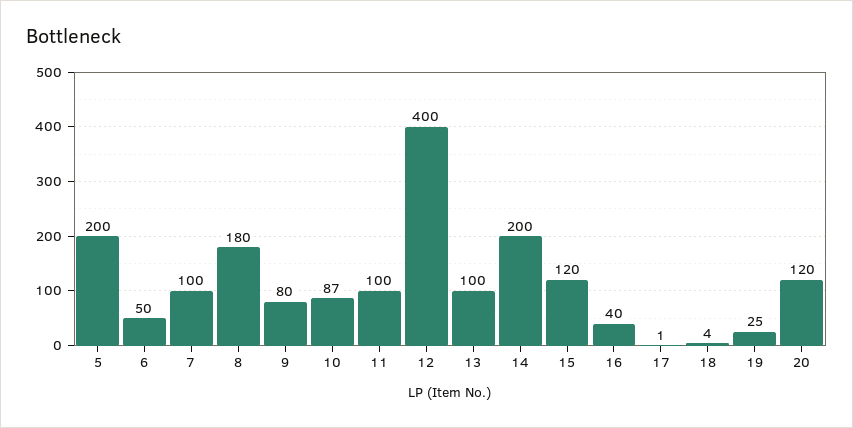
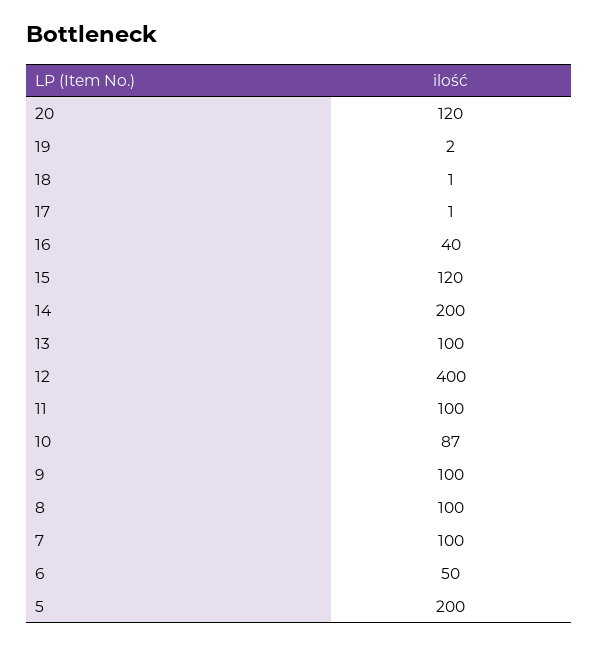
8: 180 -> 100
9: 80 -> 100
18: 4 -> 1
19: 25 -> 2

